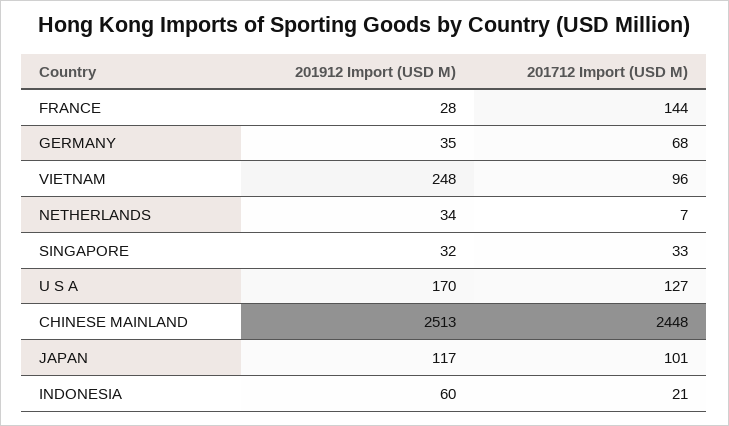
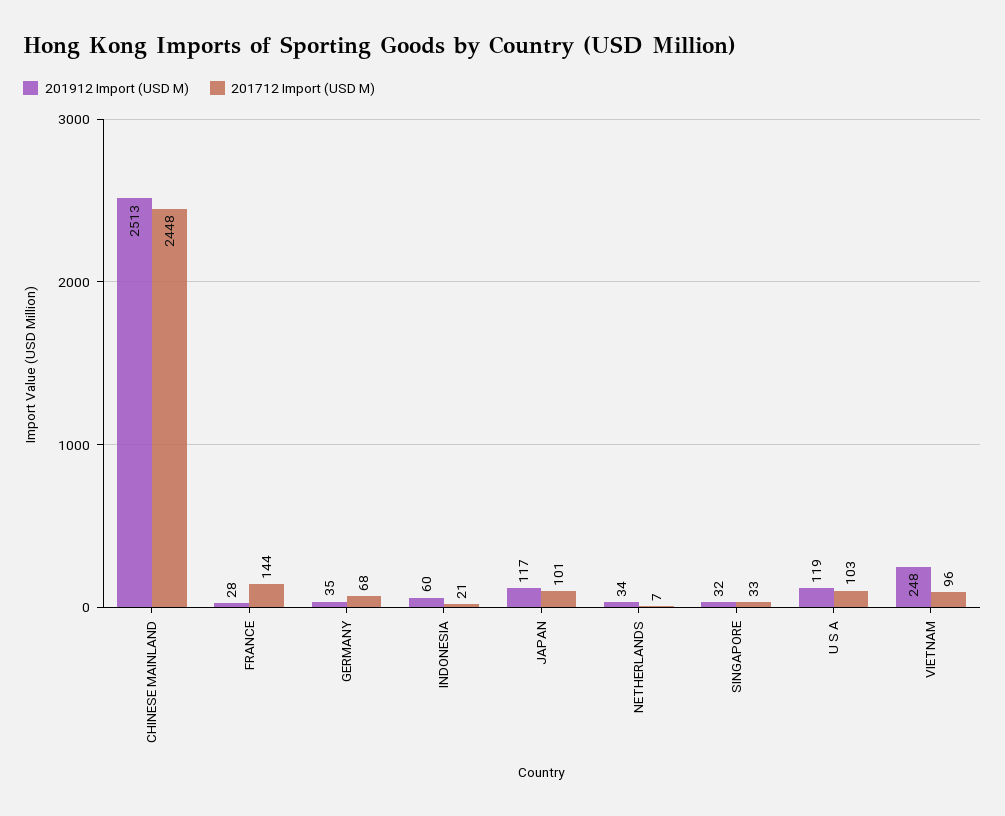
201912 Import (USD M), U S A: 170 -> 119
201712 Import (USD M), U S A: 127 -> 103

